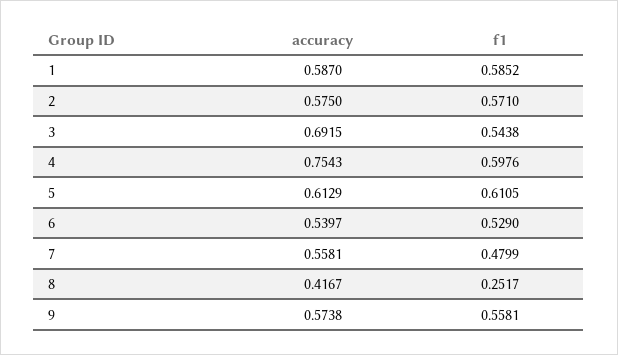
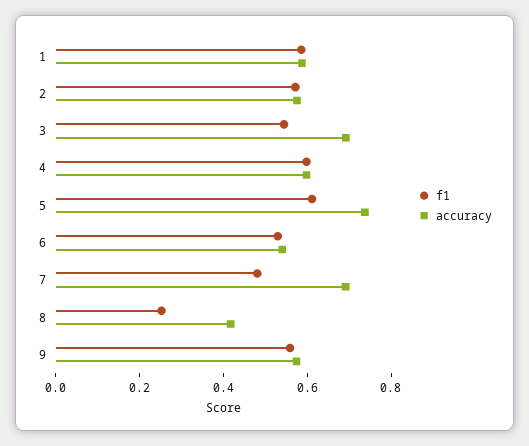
accuracy, 4: 0.7543 -> 0.6
accuracy, 5: 0.6129 -> 0.75
accuracy, 7: 0.5581 -> 0.7

